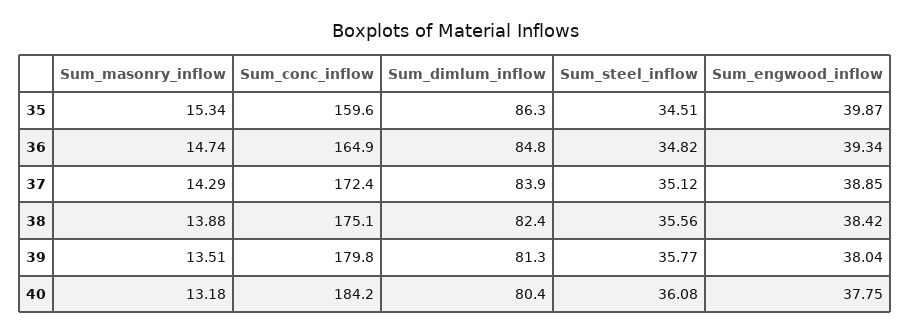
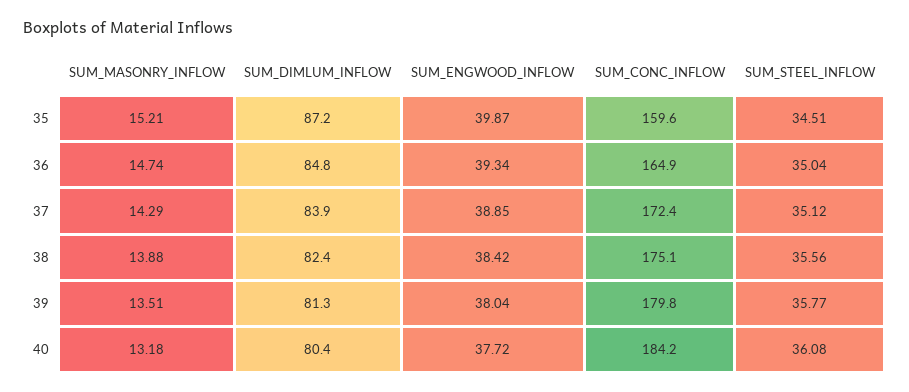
Sum_masonry_inflow, 35: 15.34 -> 15.21
Sum_dimlum_inflow, 35: 86.3 -> 87.2
Sum_steel_inflow, 36: 34.82 -> 35.04
Sum_engwood_inflow, 40: 37.75 -> 37.72

